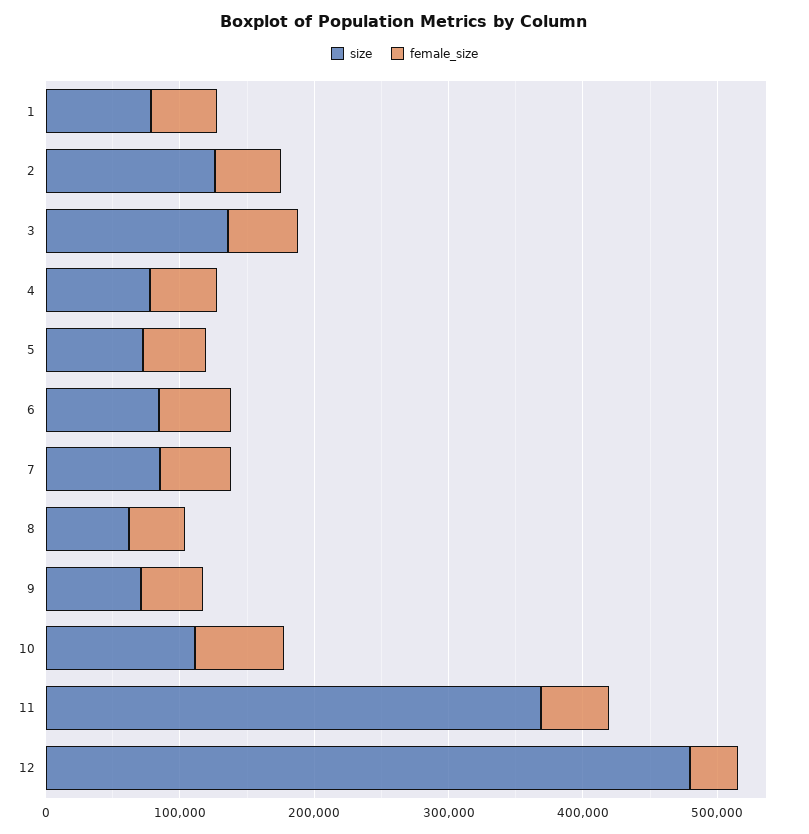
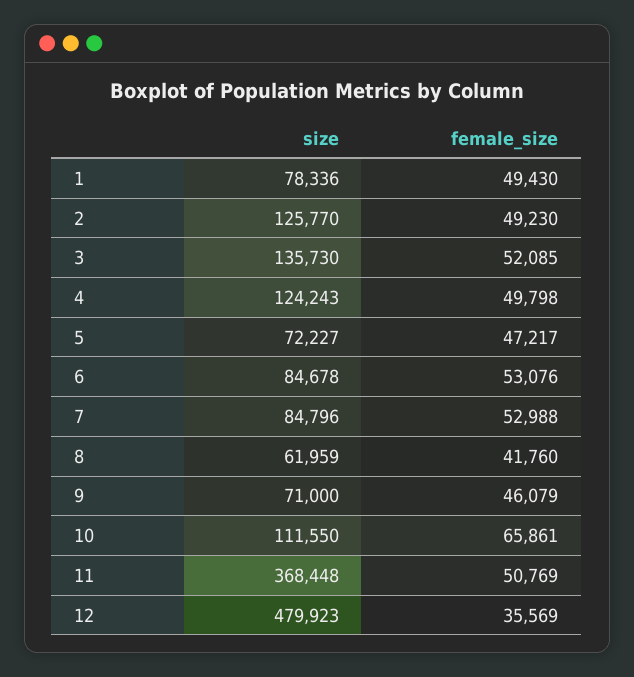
size, 4: 80000 -> 124243

